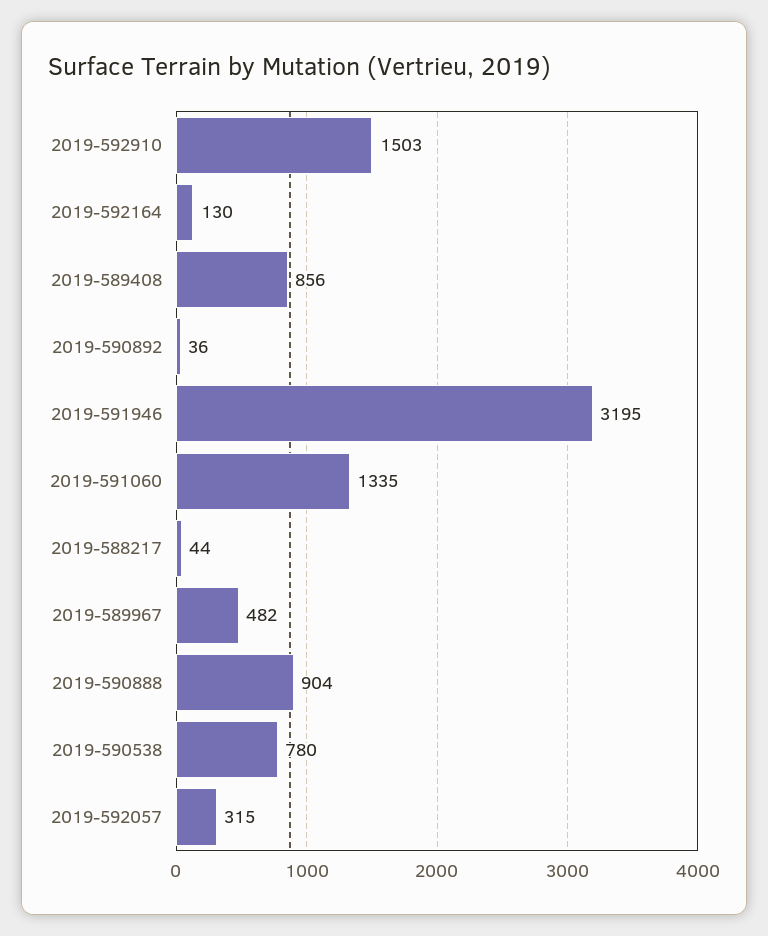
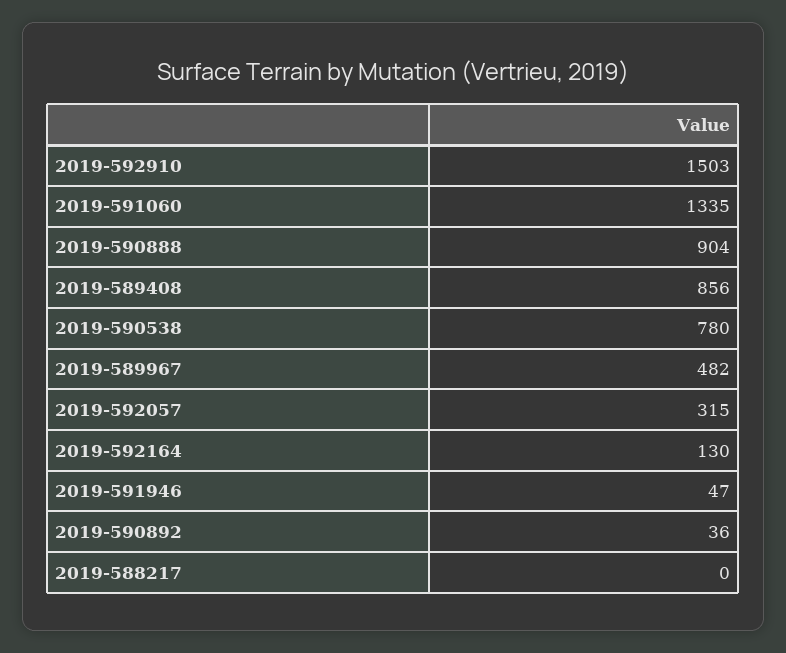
2019-591946: 3195 -> 47
2019-588217: 44 -> 0

